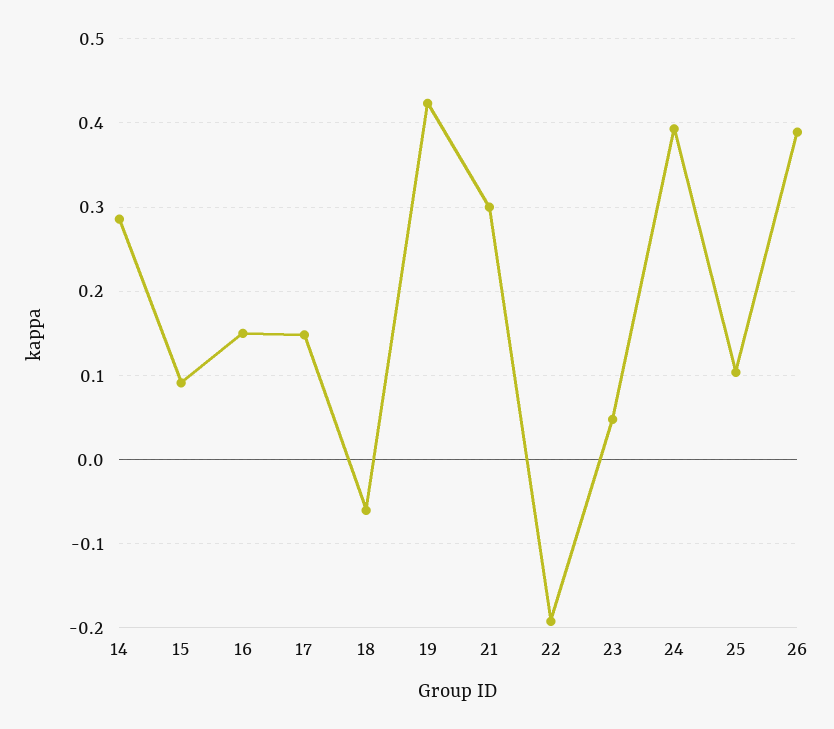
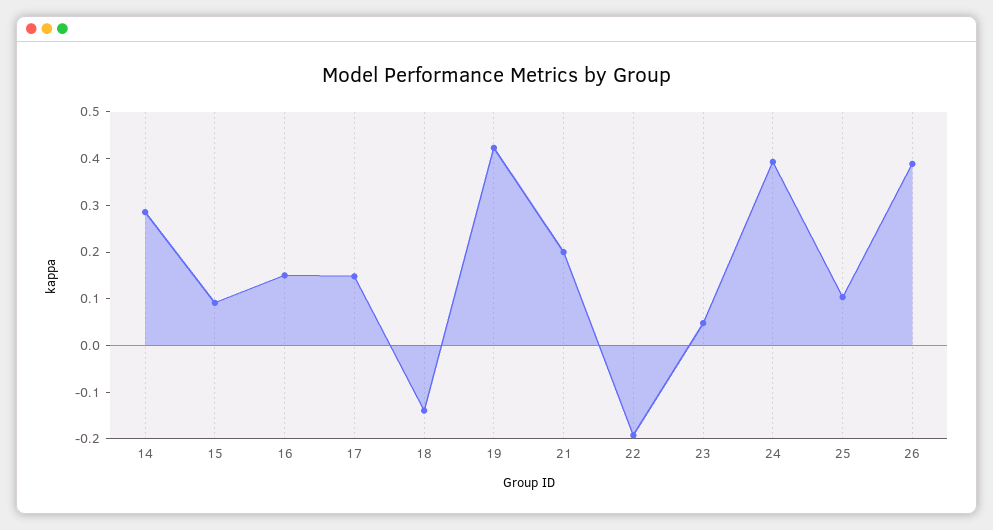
18: -0.06 -> -0.14
21: 0.3 -> 0.2

